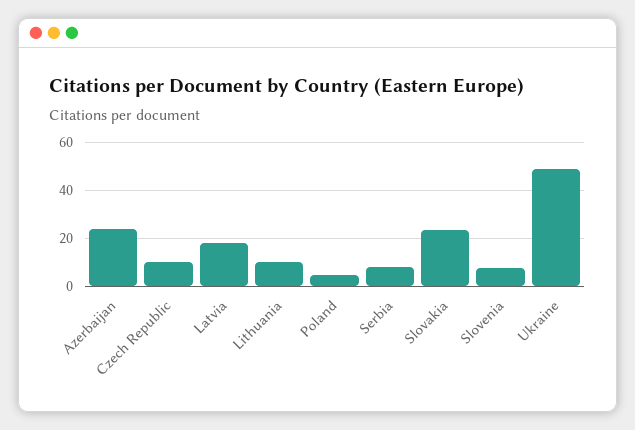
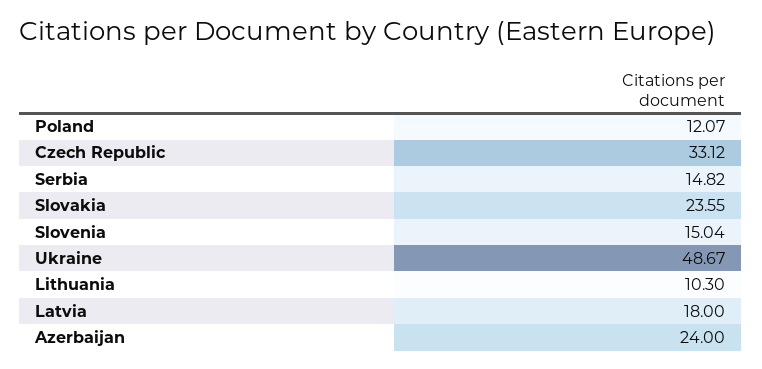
Czech Republic: 10 -> 33.12
Poland: 5 -> 12.07
Serbia: 7.5 -> 14.82
Slovenia: 7.5 -> 15.04

